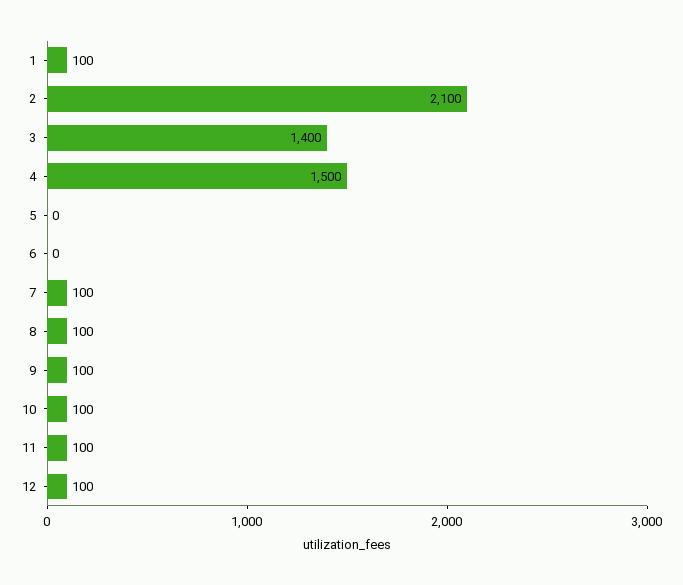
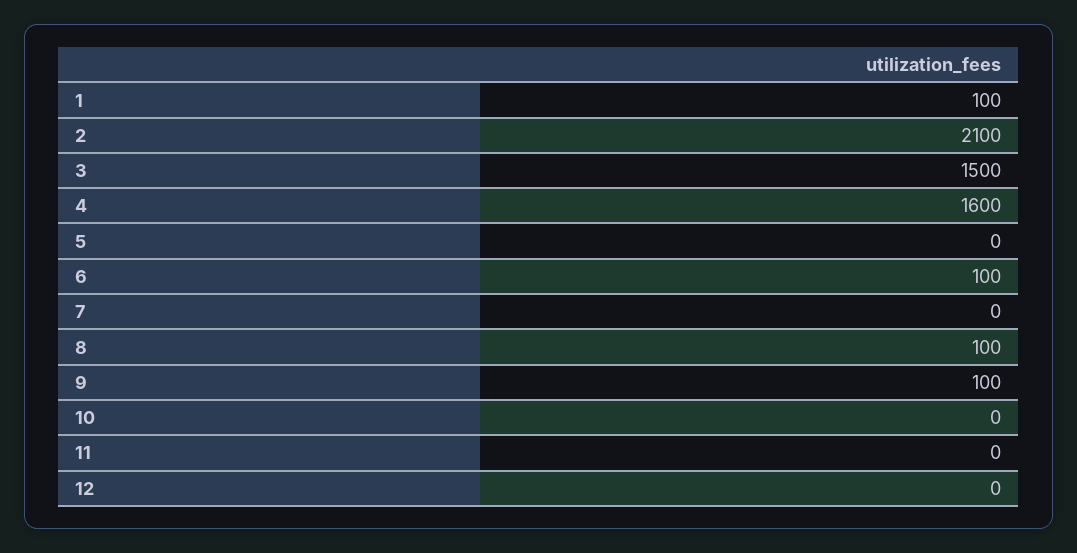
3: 1400 -> 1500
4: 1500 -> 1600
6: 0 -> 100
7: 100 -> 0
10: 100 -> 0
11: 100 -> 0
12: 100 -> 0

